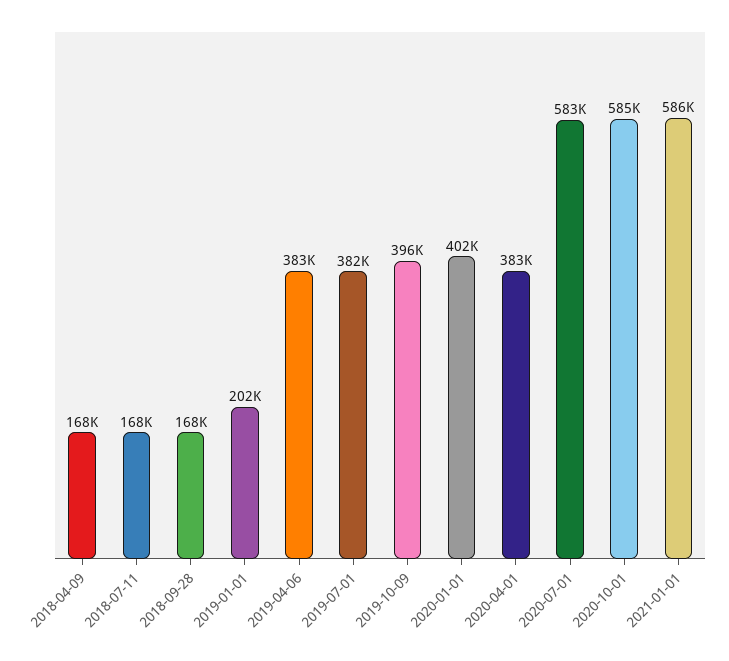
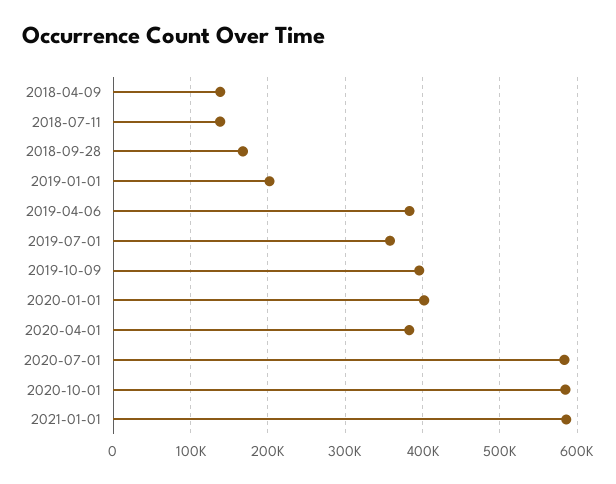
2018-04-09: 168000 -> 140000
2018-07-11: 168000 -> 140000
2019-07-01: 382000 -> 360000

